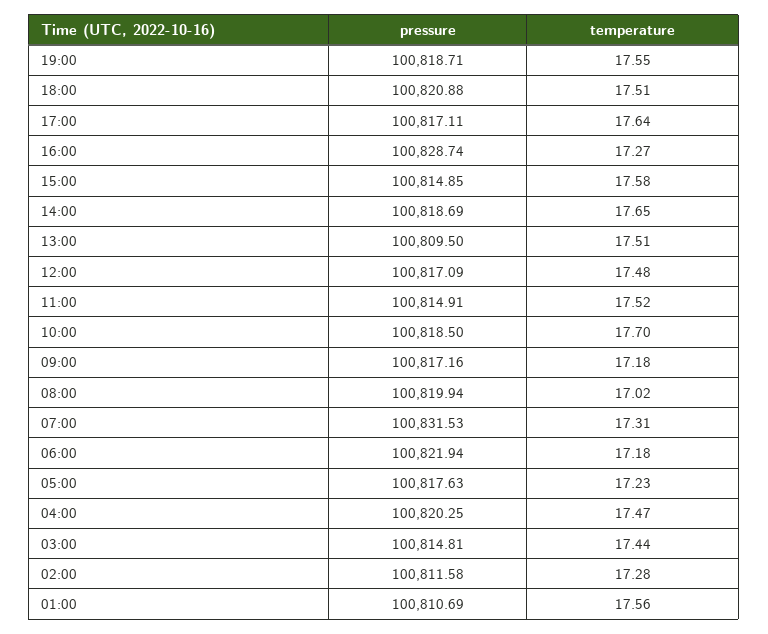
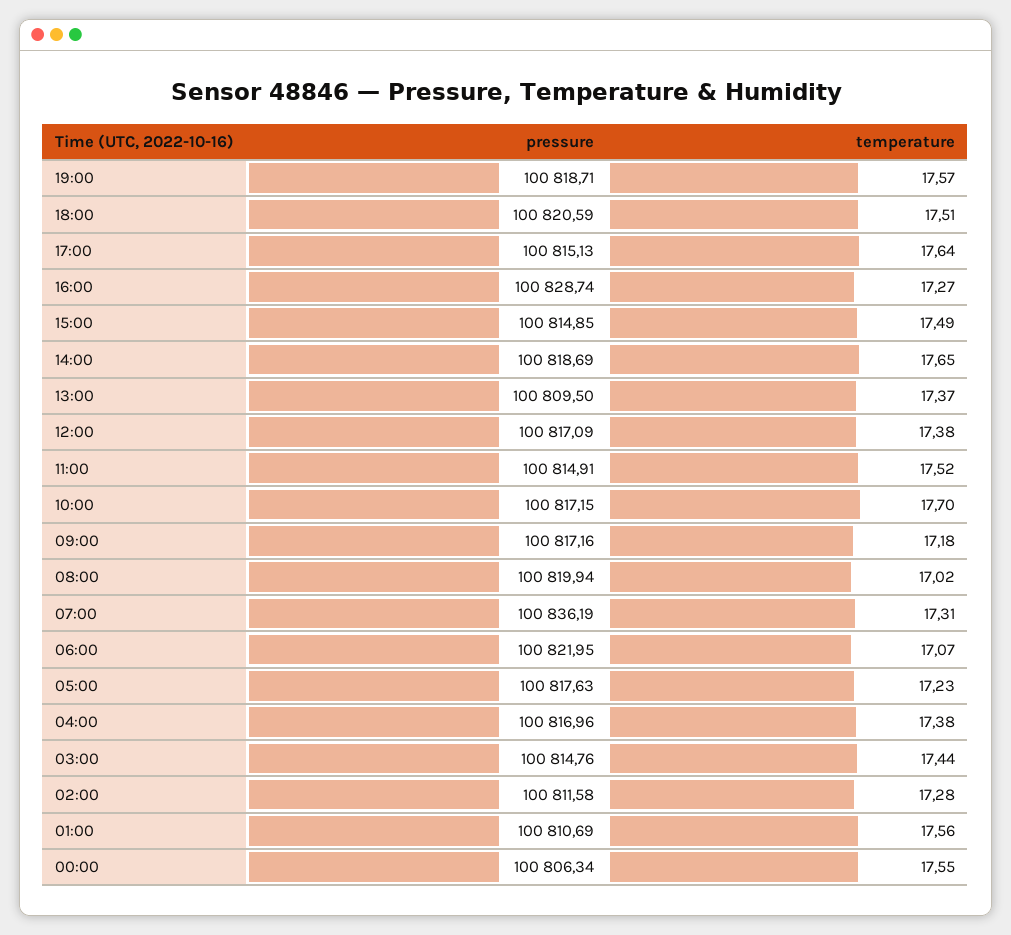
temperature, 19:00: 17.55 -> 17.57
pressure, 18:00: 100820.88 -> 100820.59
pressure, 17:00: 100817.11 -> 100815.13
temperature, 15:00: 17.58 -> 17.49
temperature, 13:00: 17.51 -> 17.37
temperature, 12:00: 17.48 -> 17.38
pressure, 10:00: 100818.5 -> 100817.15
pressure, 07:00: 100831.53 -> 100836.19
pressure, 06:00: 100821.94 -> 100821.95
temperature, 06:00: 17.18 -> 17.07
pressure, 04:00: 100820.25 -> 100816.96
temperature, 04:00: 17.47 -> 17.38
pressure, 03:00: 100814.81 -> 100814.76
pressure, 00:00: none -> 100806.34
temperature, 00:00: none -> 17.55

